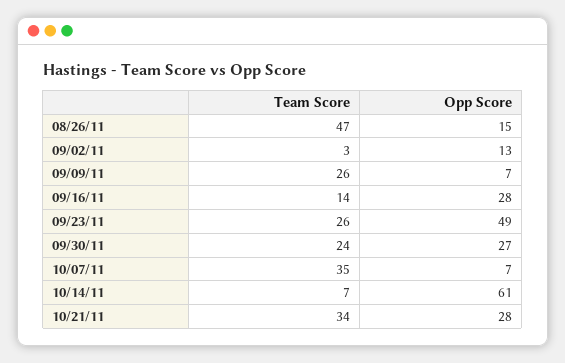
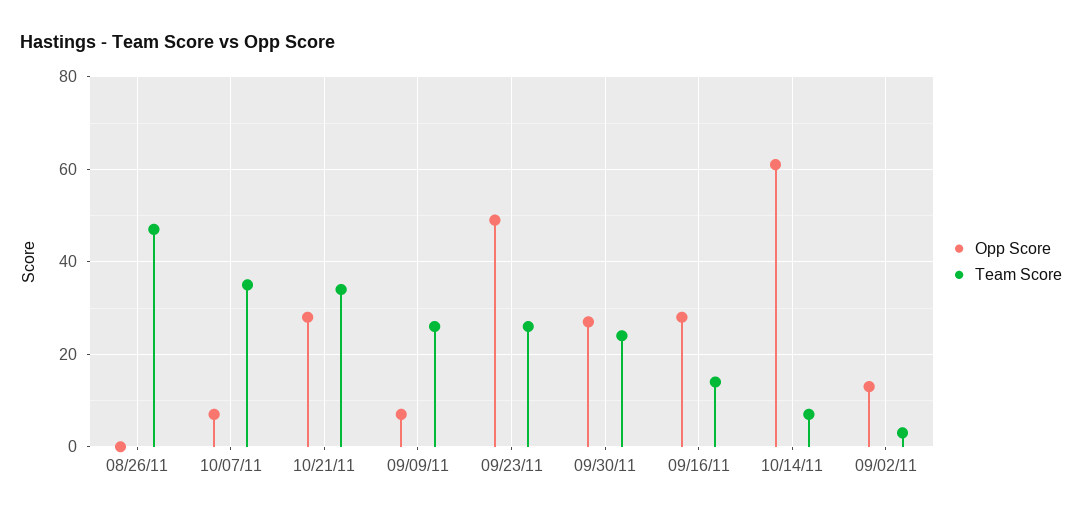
Opp Score, 08/26/11: 15 -> 0

